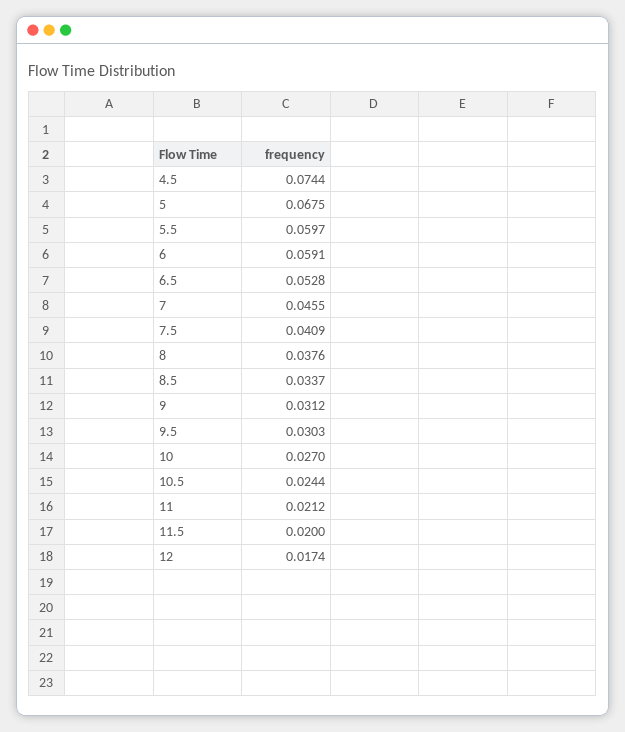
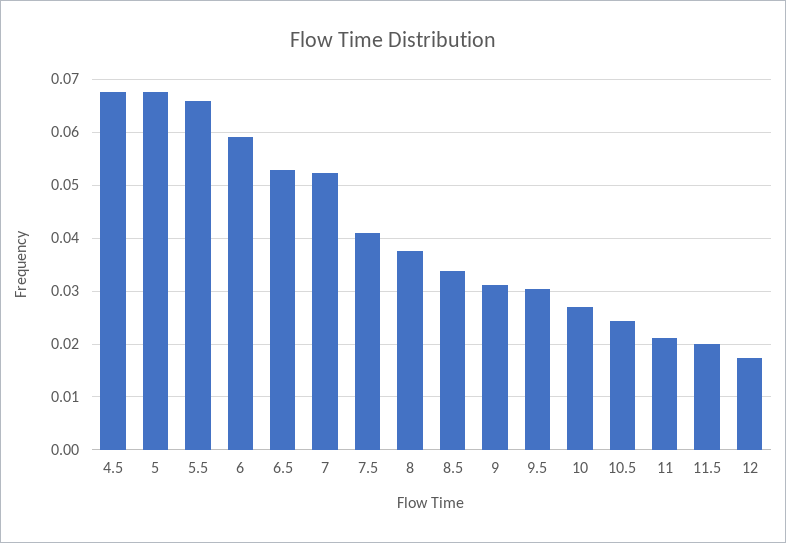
4.5: 0.0744 -> 0.068
5.5: 0.0597 -> 0.066
7: 0.0455 -> 0.052

